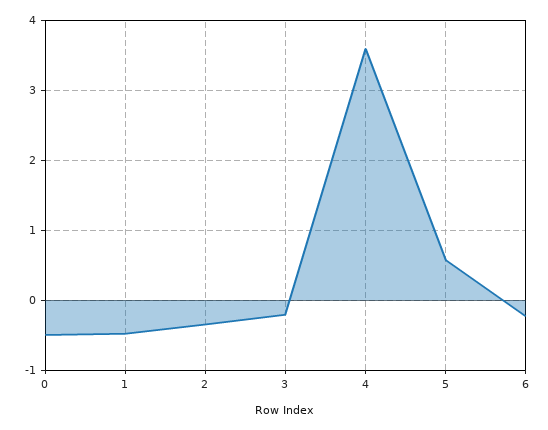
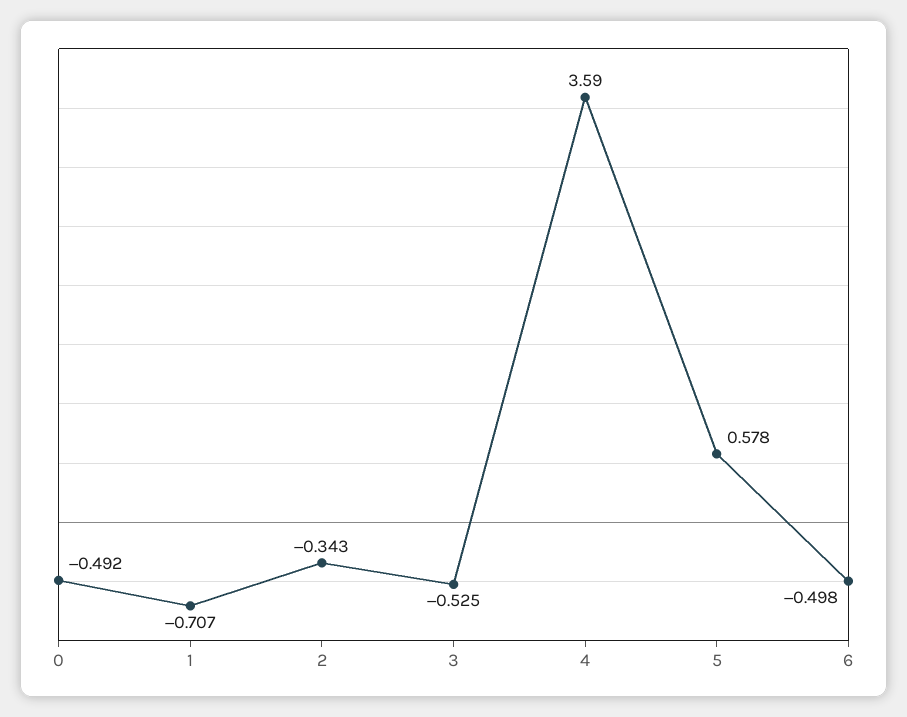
1: -0.5 -> -0.707
3: -0.2 -> -0.525
6: -0.2 -> -0.498

